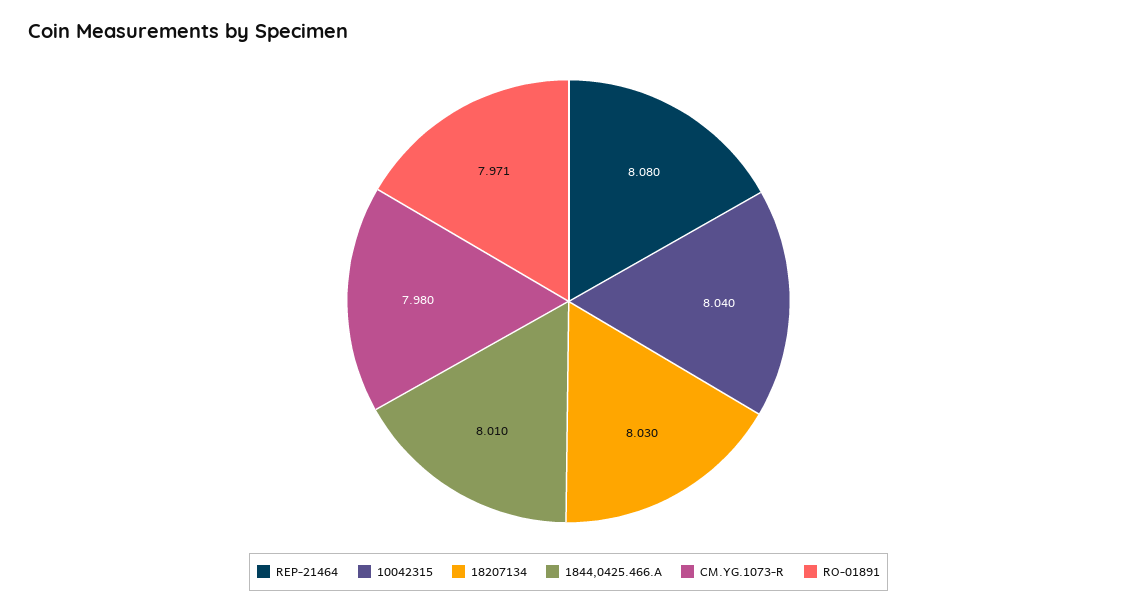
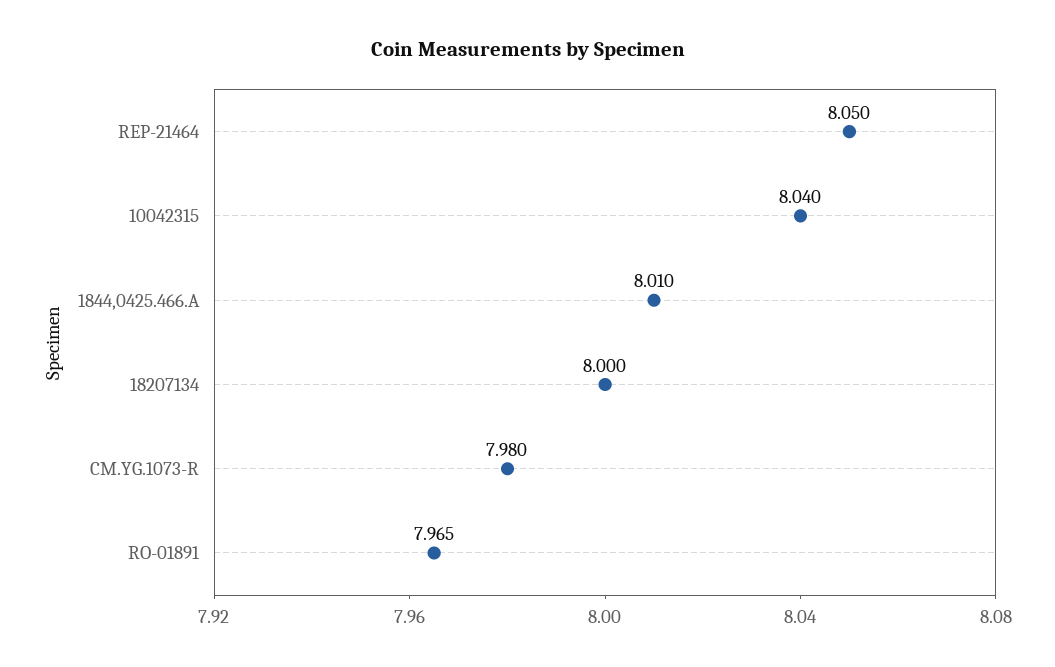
REP-21464: 8.08 -> 8.05
18207134: 8.03 -> 8
RO-01891: 7.971 -> 7.965

